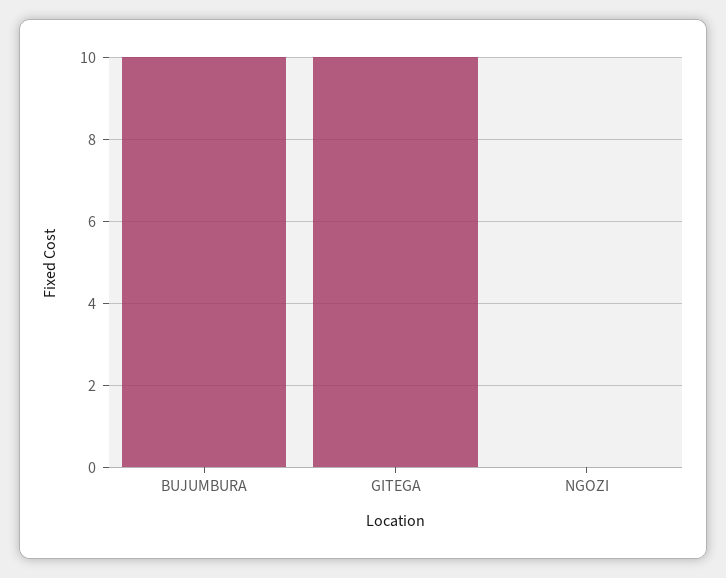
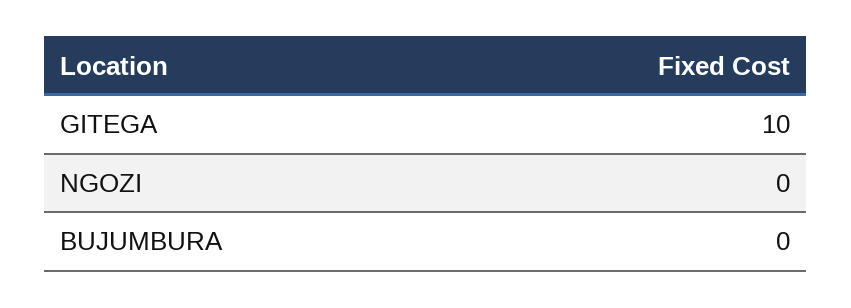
BUJUMBURA: 10 -> 0

